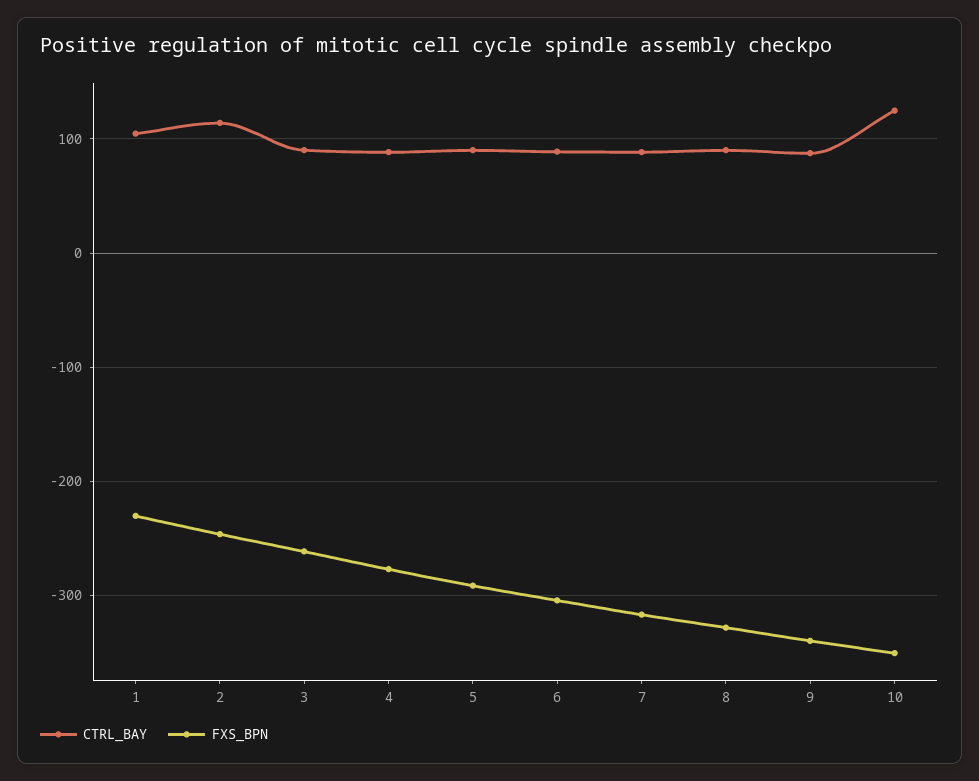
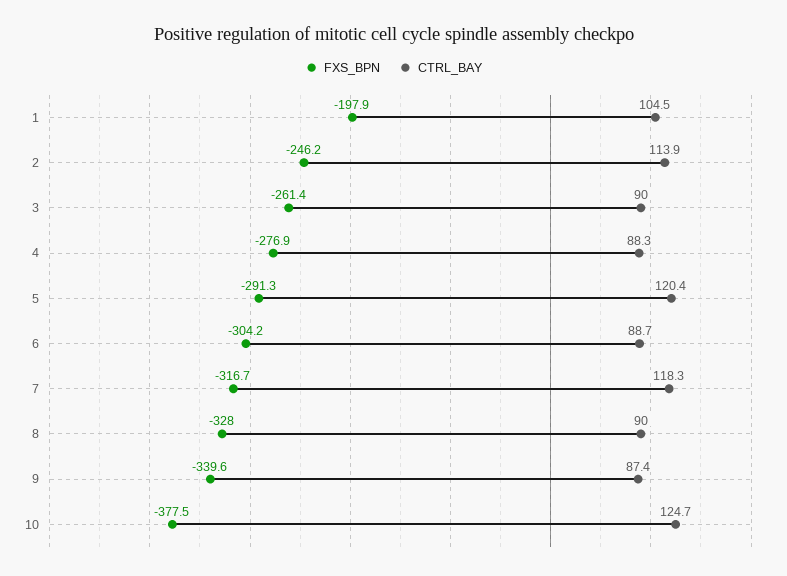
FXS_BPN, 1: -230 -> -197.9
CTRL_BAY, 5: 90 -> 120.4
CTRL_BAY, 7: 90 -> 118.3
FXS_BPN, 10: -350 -> -377.5

